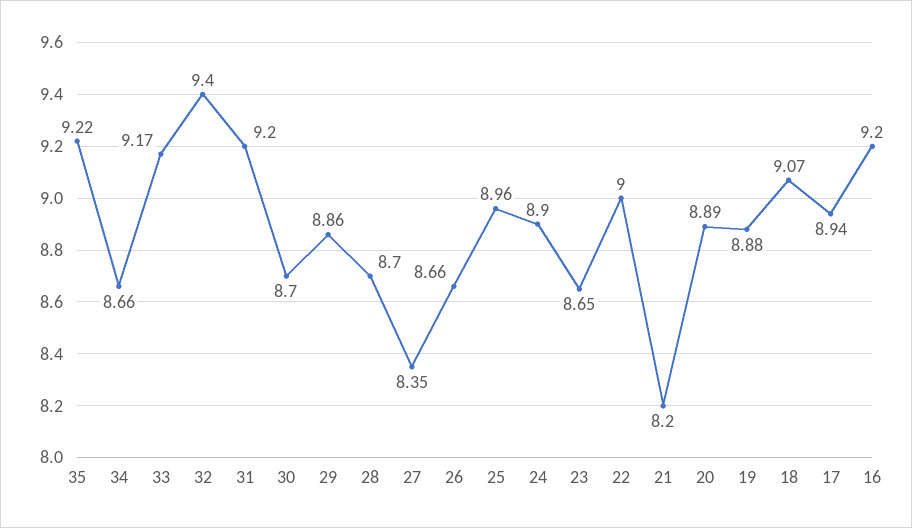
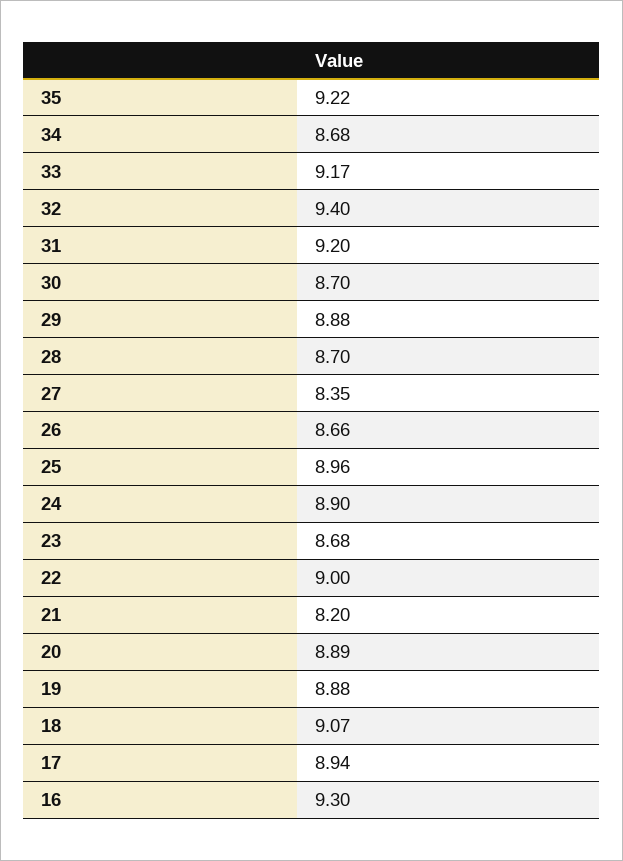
34: 8.66 -> 8.68
29: 8.86 -> 8.88
23: 8.65 -> 8.68
16: 9.2 -> 9.3

